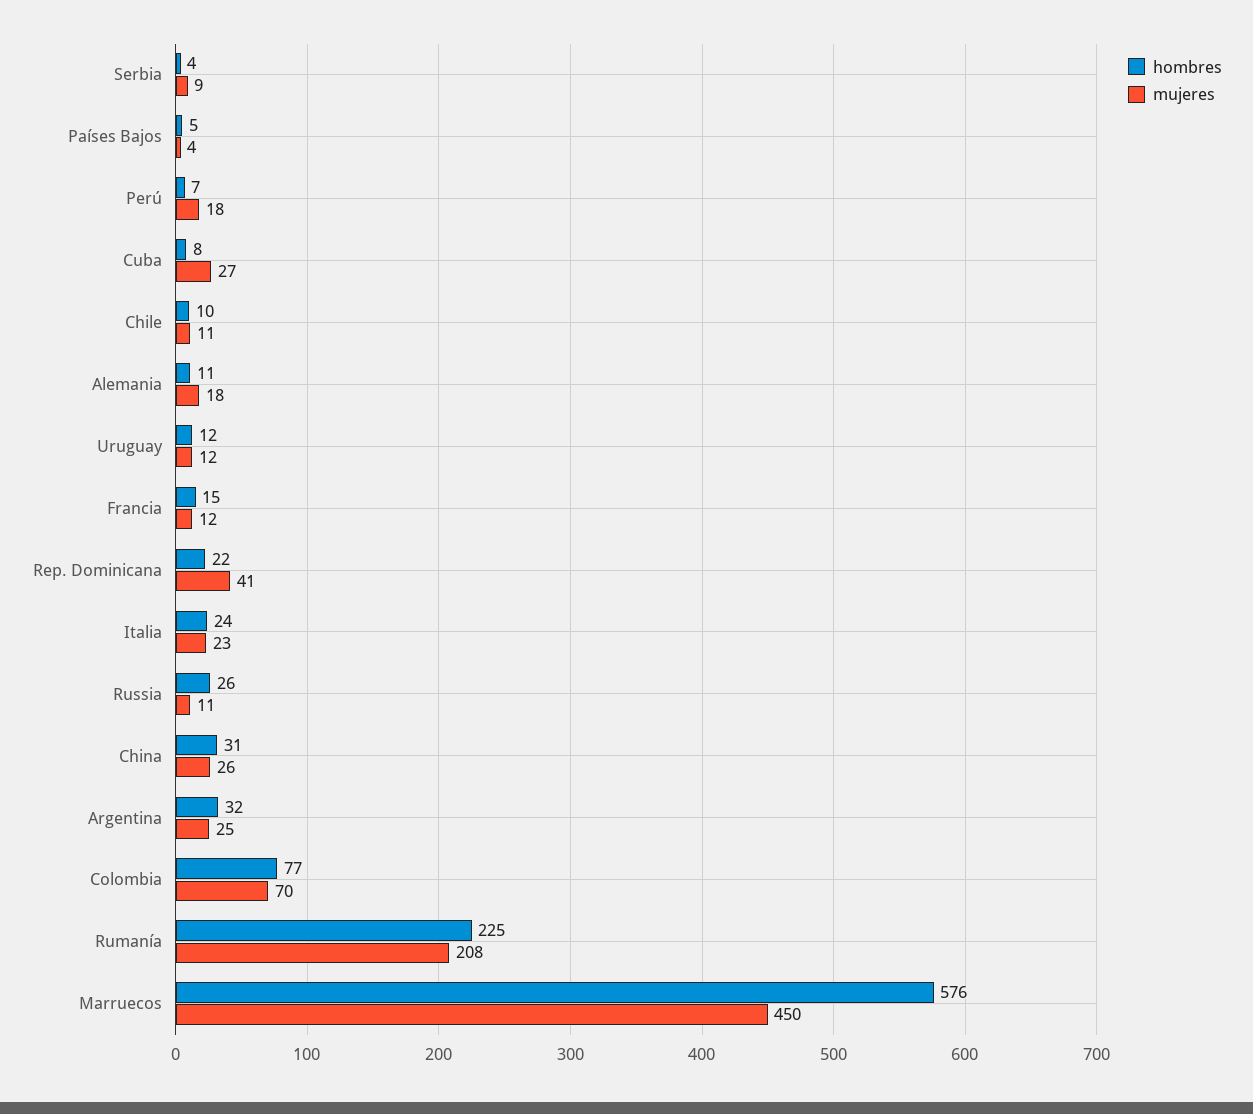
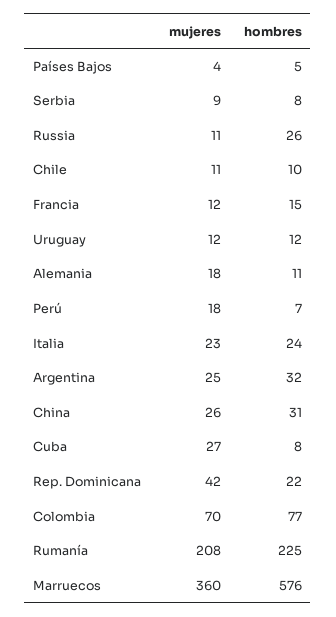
hombres, Serbia: 4 -> 8
mujeres, Rep. Dominicana: 41 -> 42
mujeres, Marruecos: 450 -> 360

